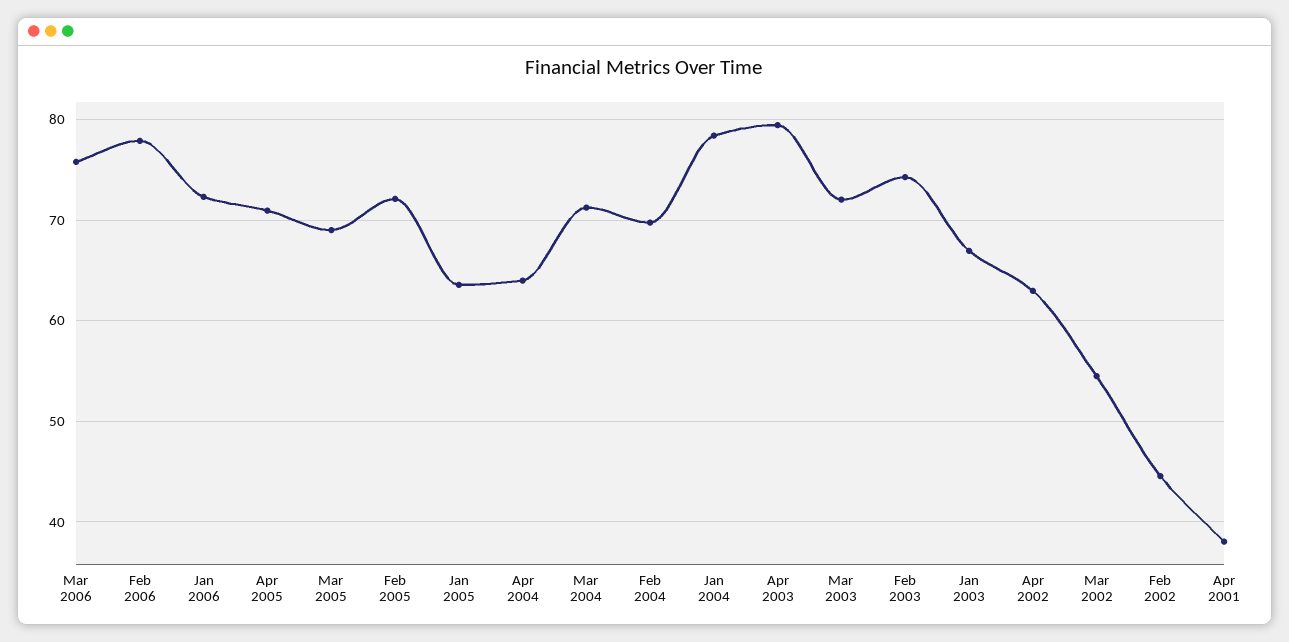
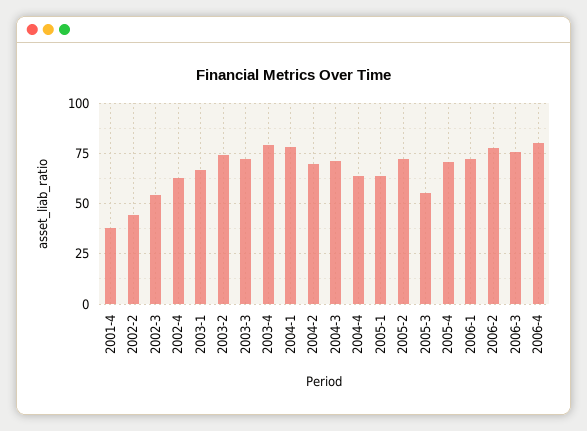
Mar 2005: 69 -> 55
2006-4: none -> 80

